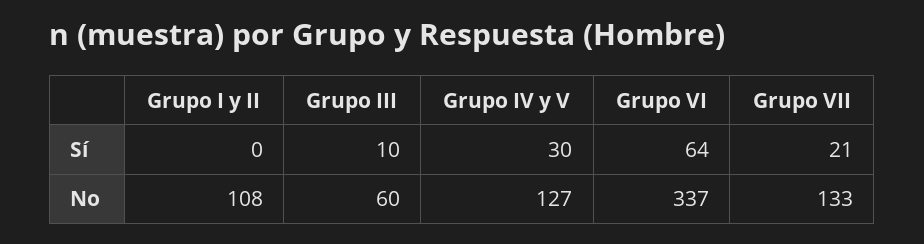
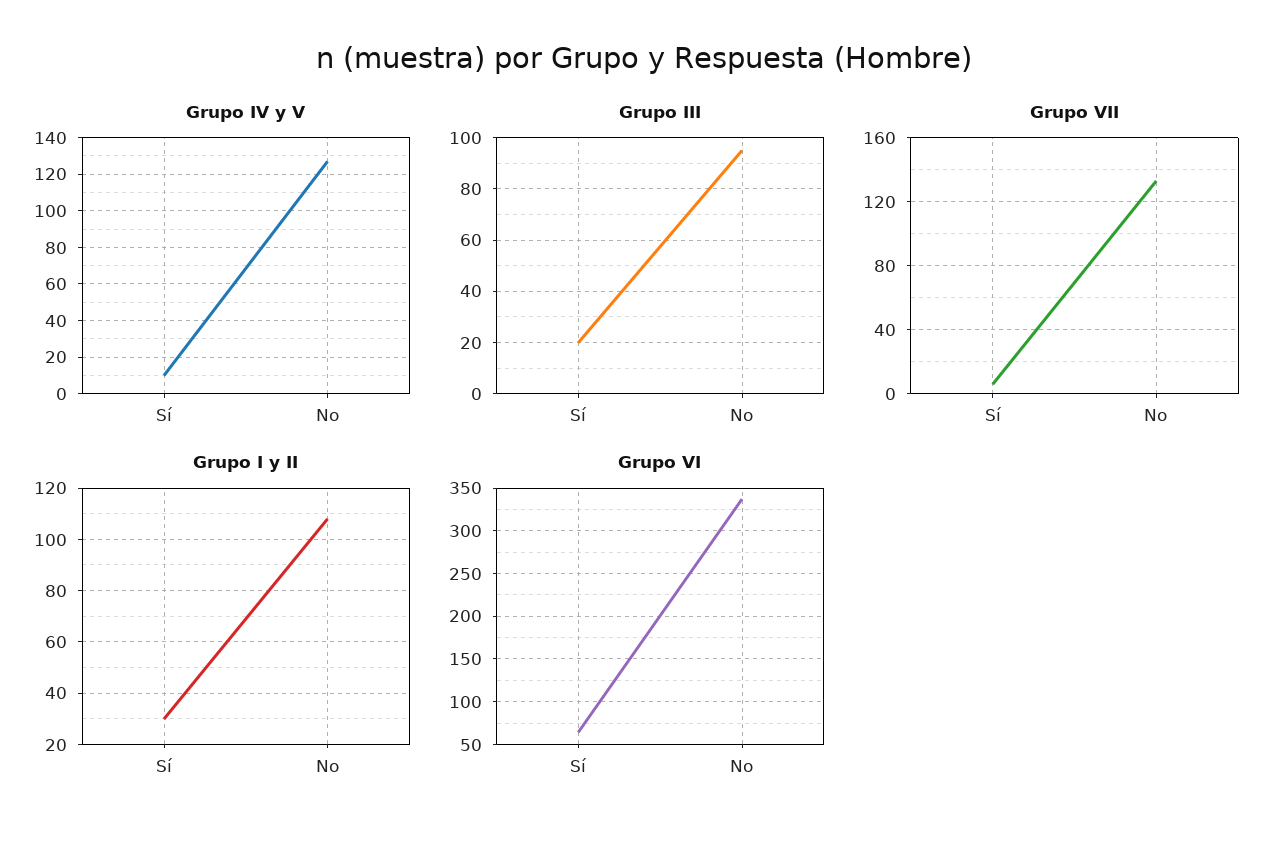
Grupo I y II, Sí: 0 -> 30
Grupo III, Sí: 10 -> 20
Grupo IV y V, Sí: 30 -> 10
Grupo VII, Sí: 21 -> 5
Grupo III, No: 60 -> 95

